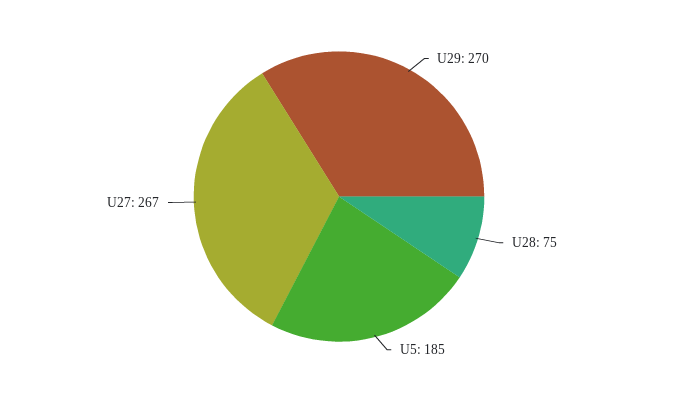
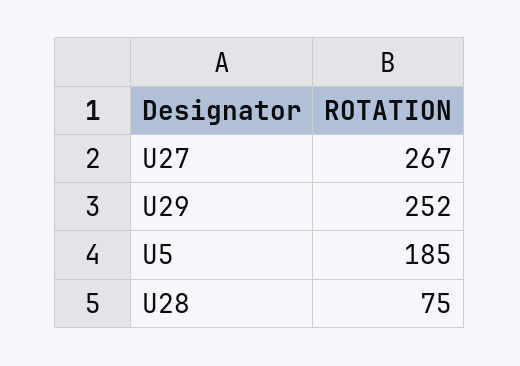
U29: 270 -> 252

